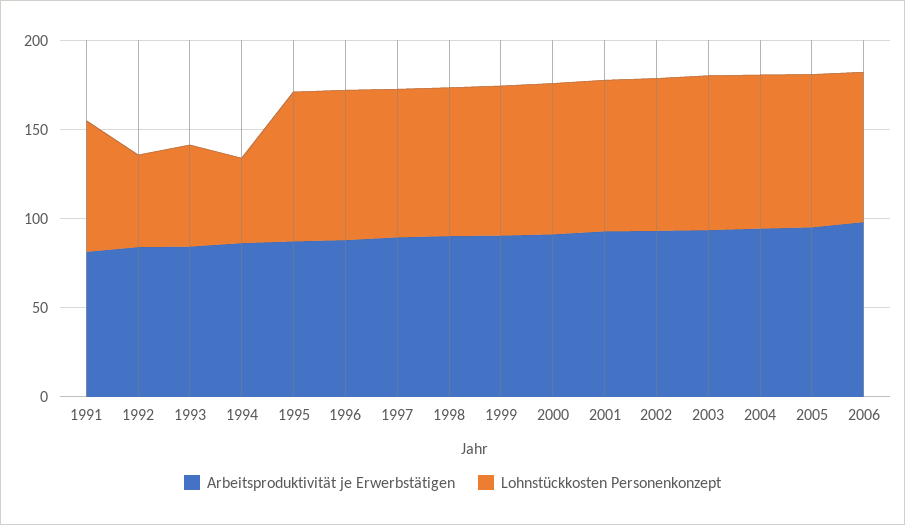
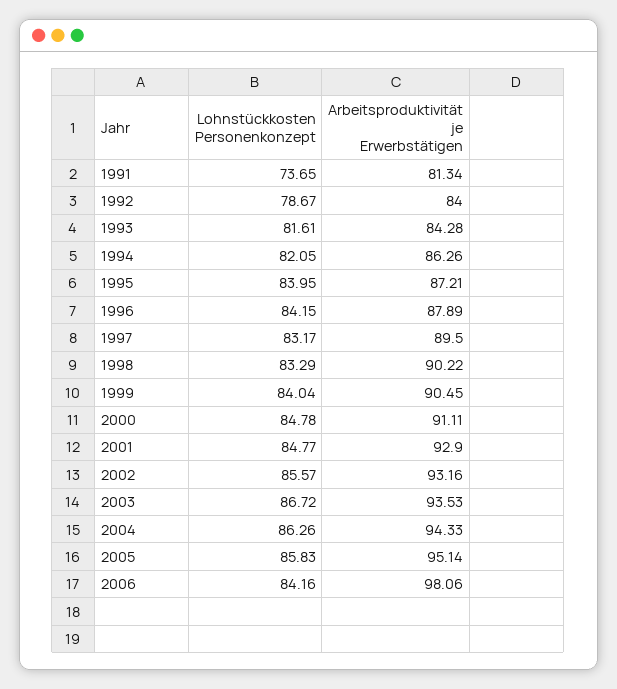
Lohnstückkosten Personenkonzept, 1992: 50 -> 78.67
Lohnstückkosten Personenkonzept, 1993: 60 -> 81.61
Lohnstückkosten Personenkonzept, 1994: 50 -> 82.05

